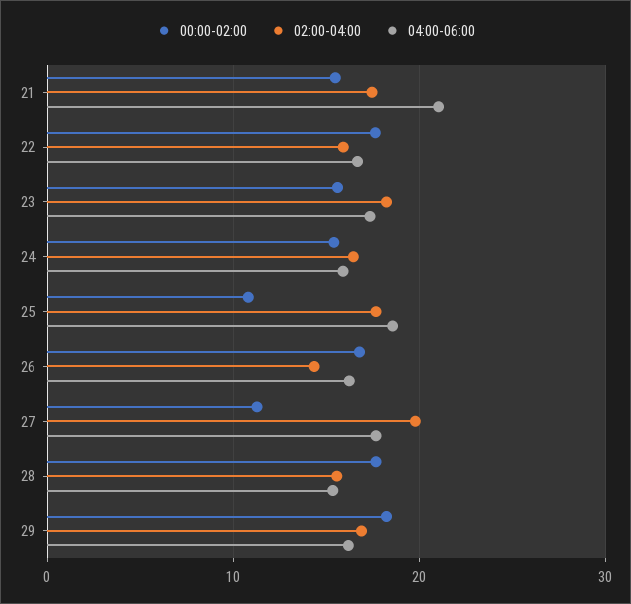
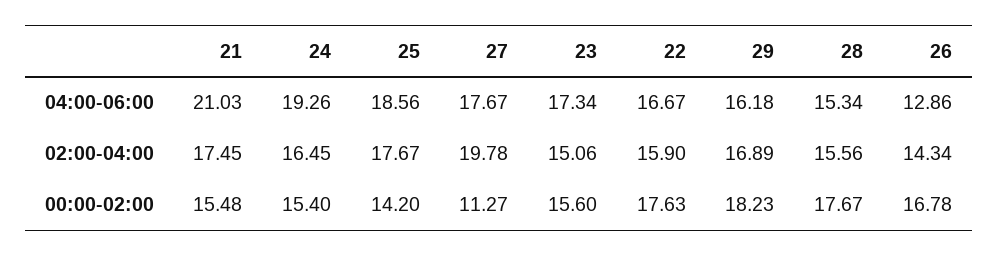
02:00-04:00, 23: 18 -> 15.06
04:00-06:00, 24: 16 -> 19.26
00:00-02:00, 25: 11 -> 14.2
04:00-06:00, 26: 16 -> 12.86

